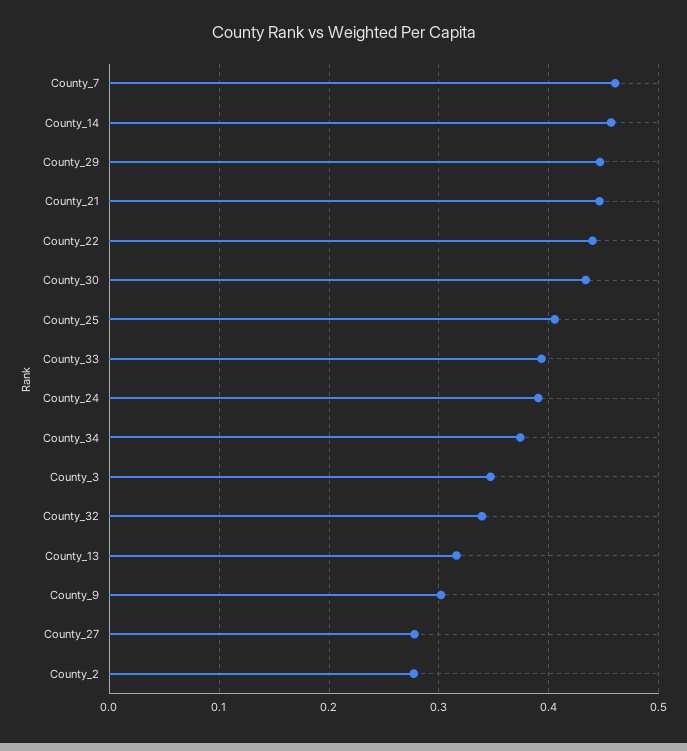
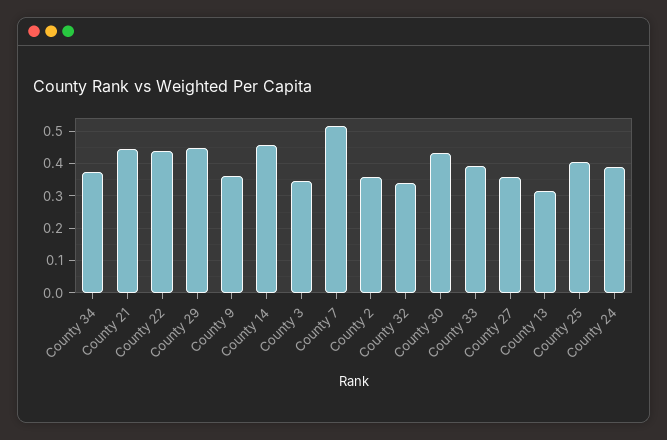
County_7: 0.46 -> 0.52
County_9: 0.3 -> 0.36
County_27: 0.28 -> 0.36
County_2: 0.28 -> 0.36

